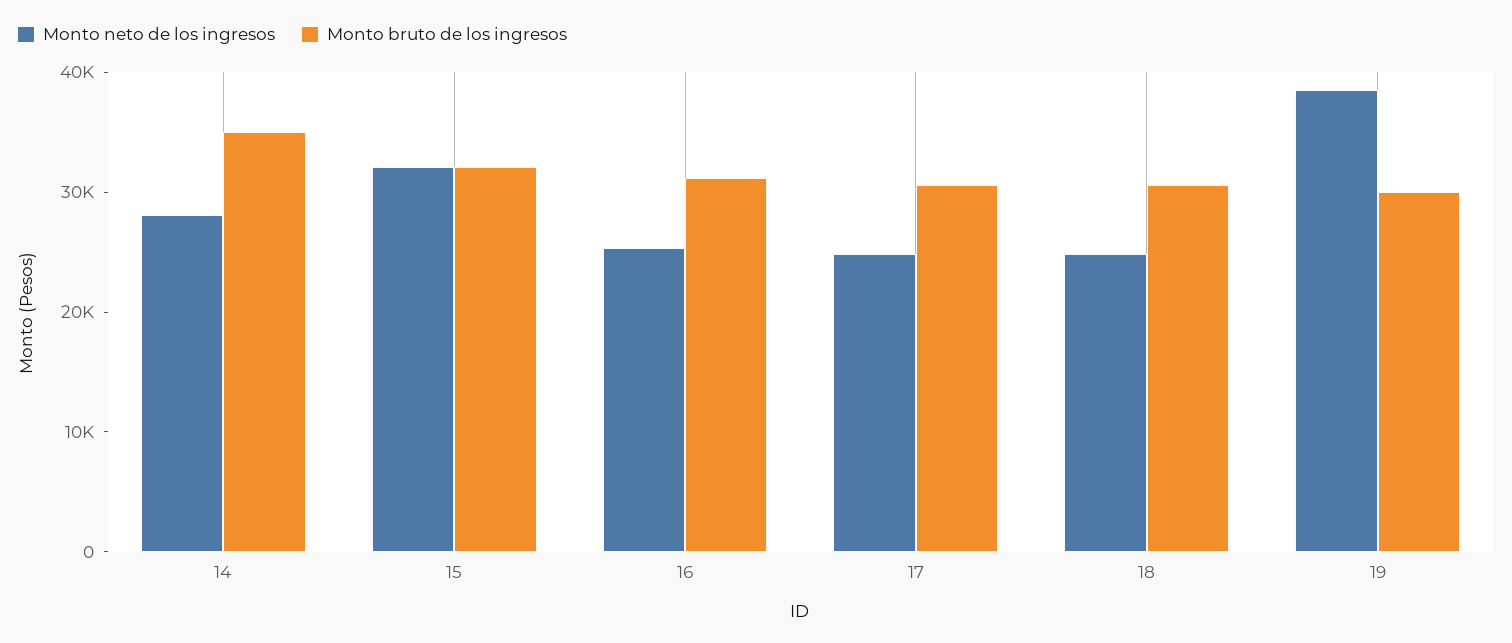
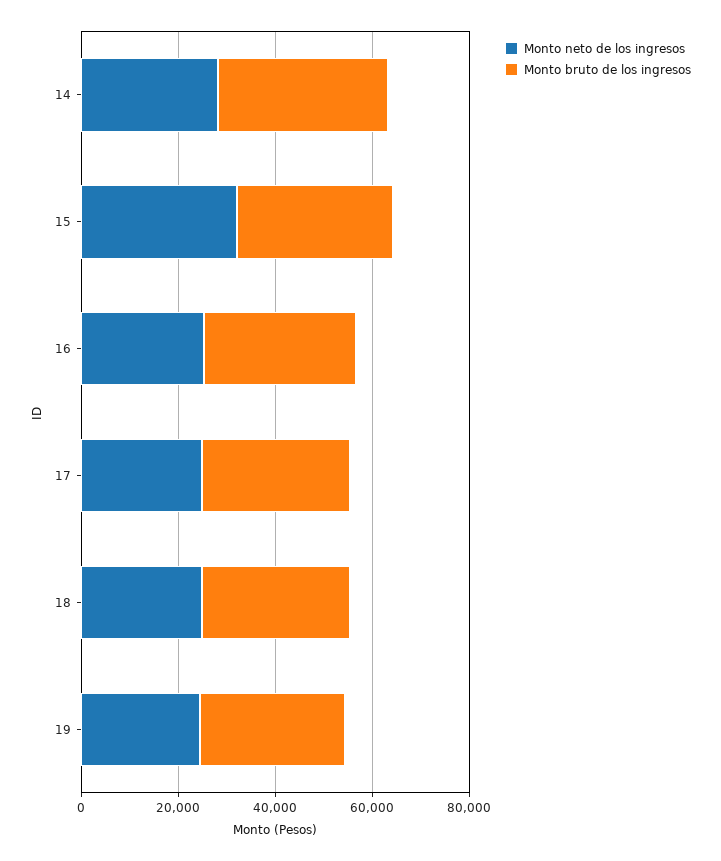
Monto neto de los ingresos, 19: 38000 -> 25000

